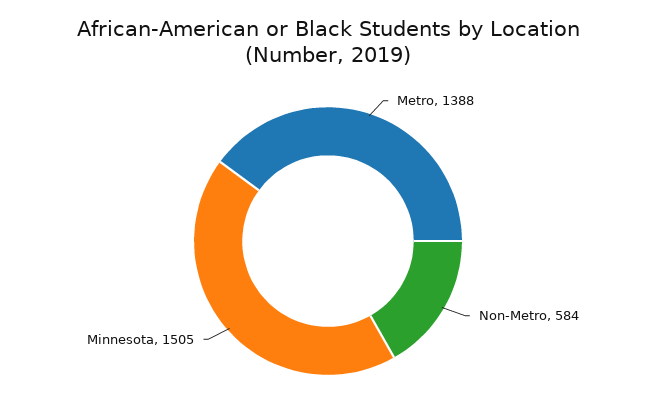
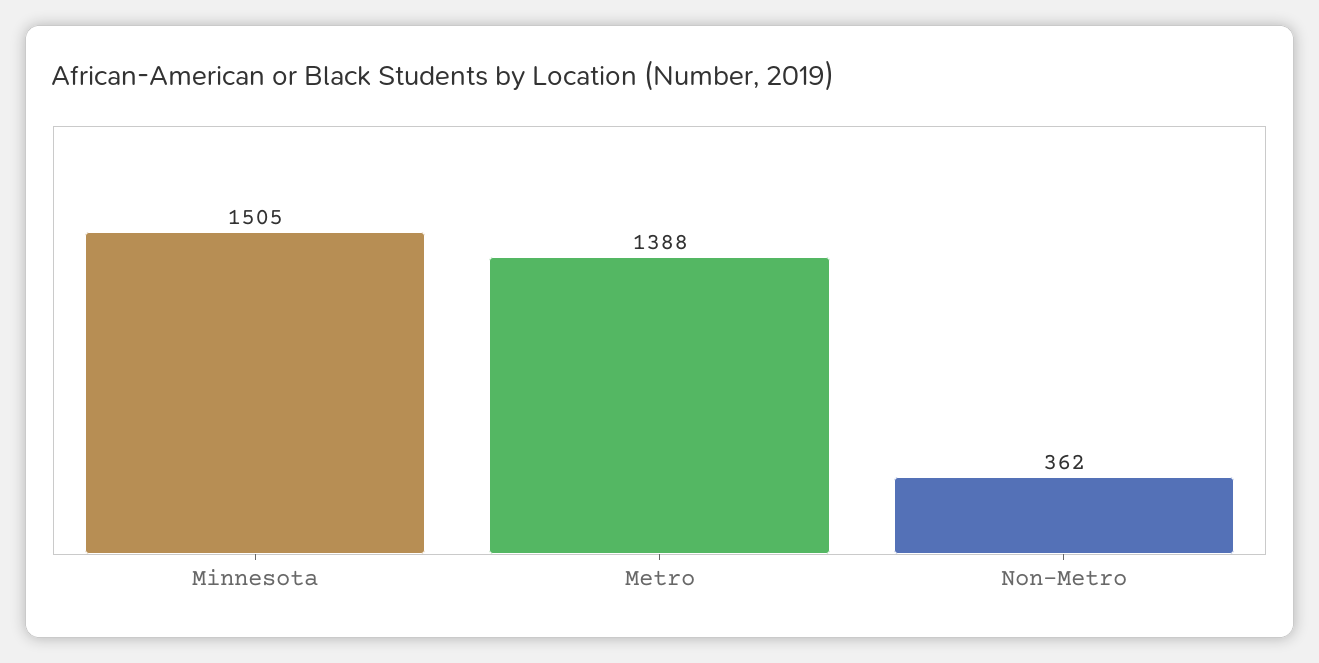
Non-Metro: 584 -> 362

